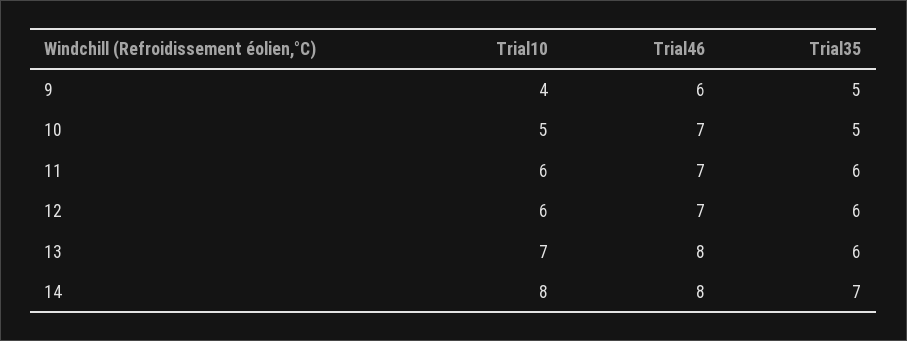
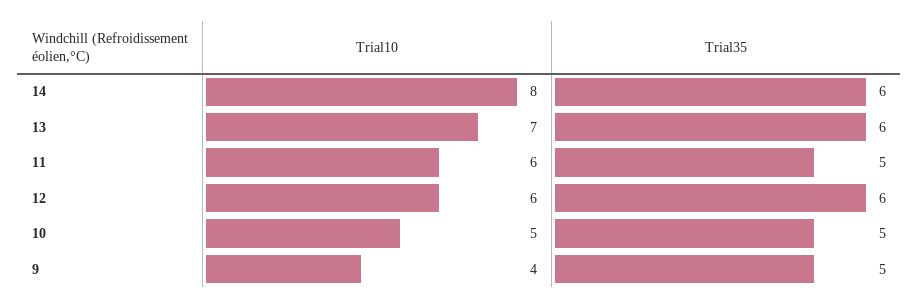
Trial46, 9: 6 -> none
Trial46, 10: 7 -> none
Trial46, 11: 7 -> none
Trial35, 11: 6 -> 5
Trial46, 12: 7 -> none
Trial46, 13: 8 -> none
Trial46, 14: 8 -> none
Trial35, 14: 7 -> 6

